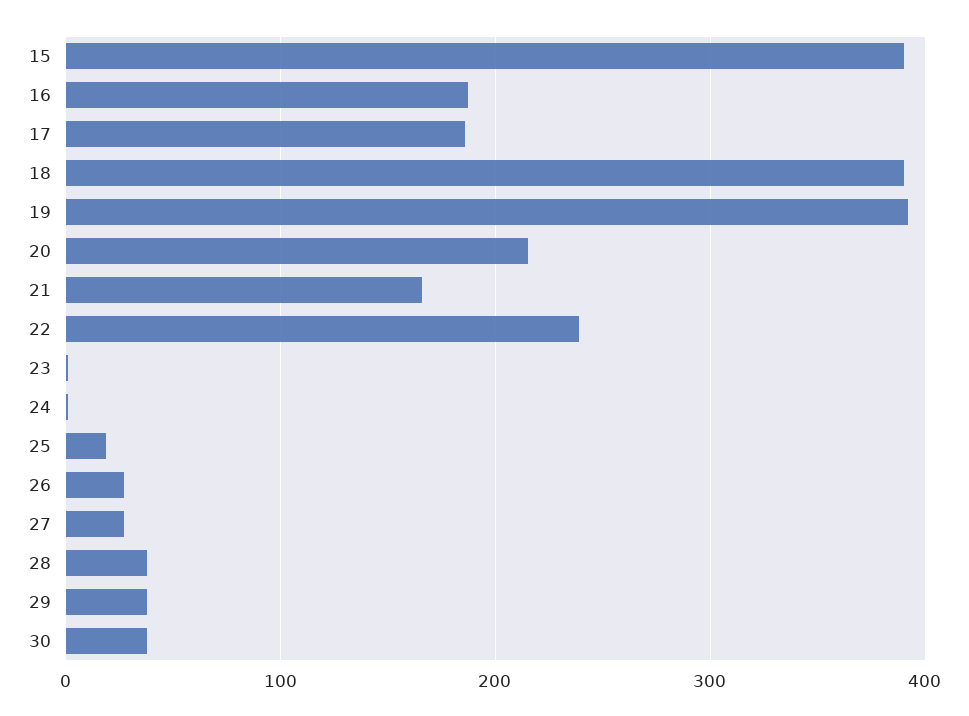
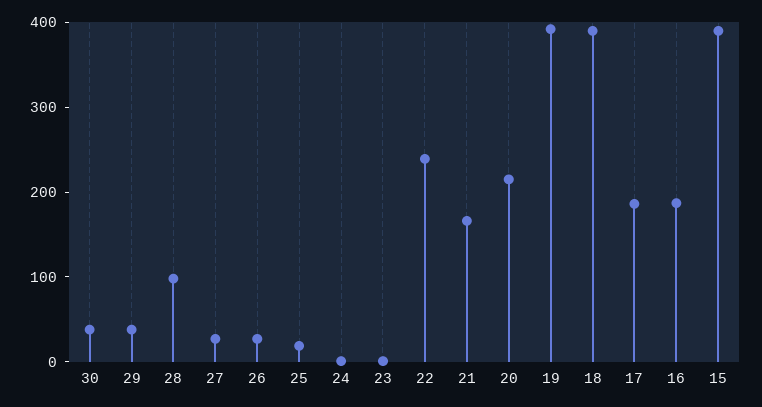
28: 40 -> 100

